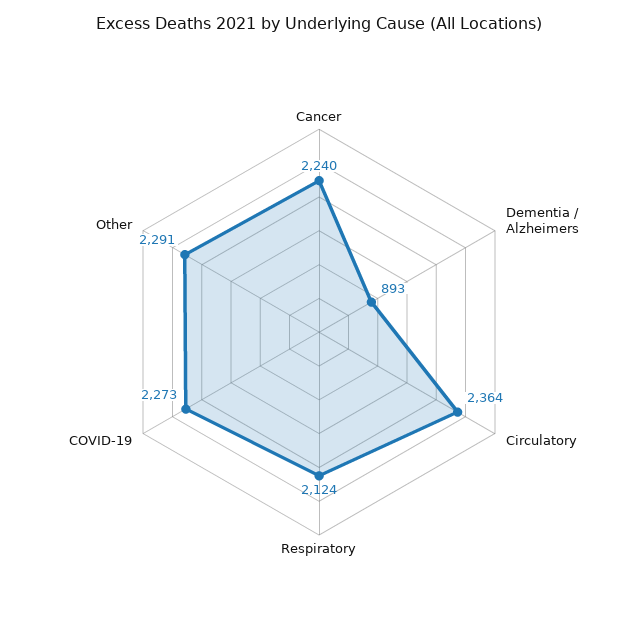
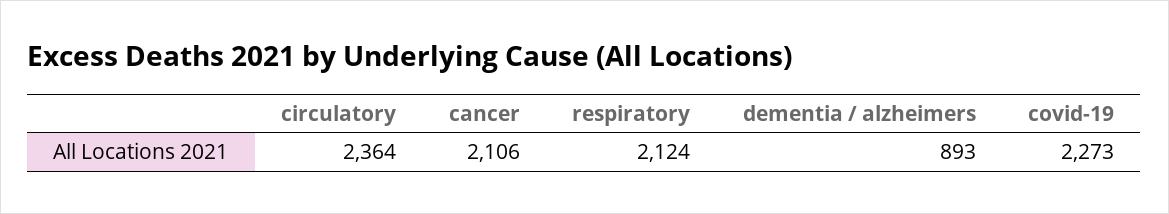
Cancer: 2240 -> 2106
Other: 2291 -> none

